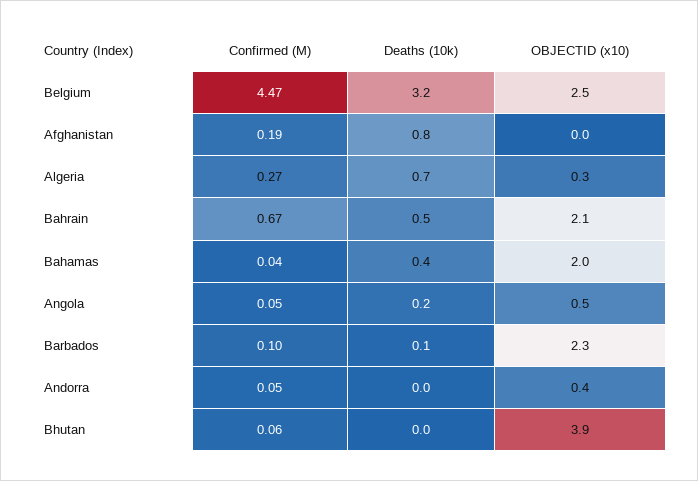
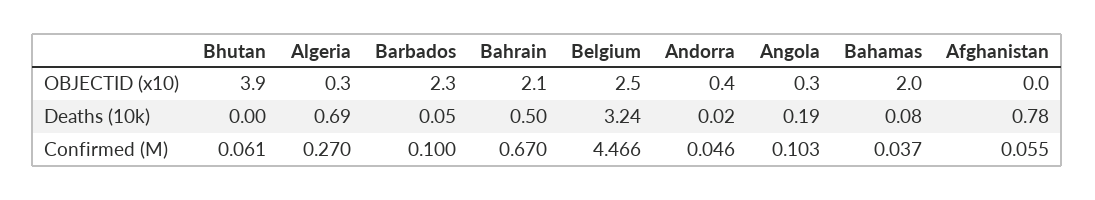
Confirmed (M), Afghanistan: 0.19 -> 0.055
Deaths (10k), Bahamas: 0.4 -> 0.08
Confirmed (M), Angola: 0.05 -> 0.103
OBJECTID (x10), Angola: 0.5 -> 0.3

